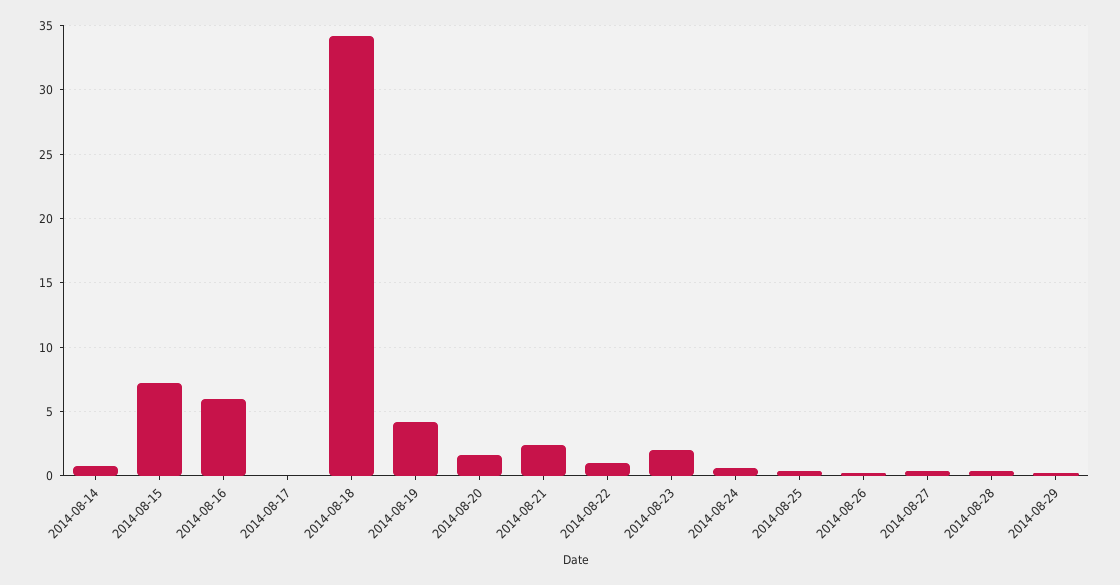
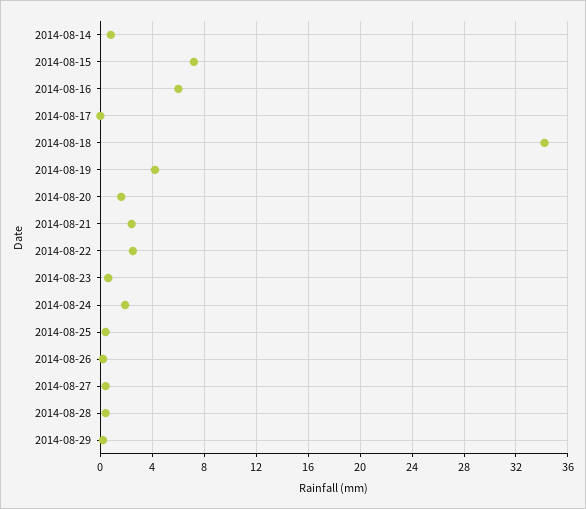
2014-08-22: 1 -> 2.5
2014-08-23: 2 -> 0.5
2014-08-24: 0.5 -> 2

